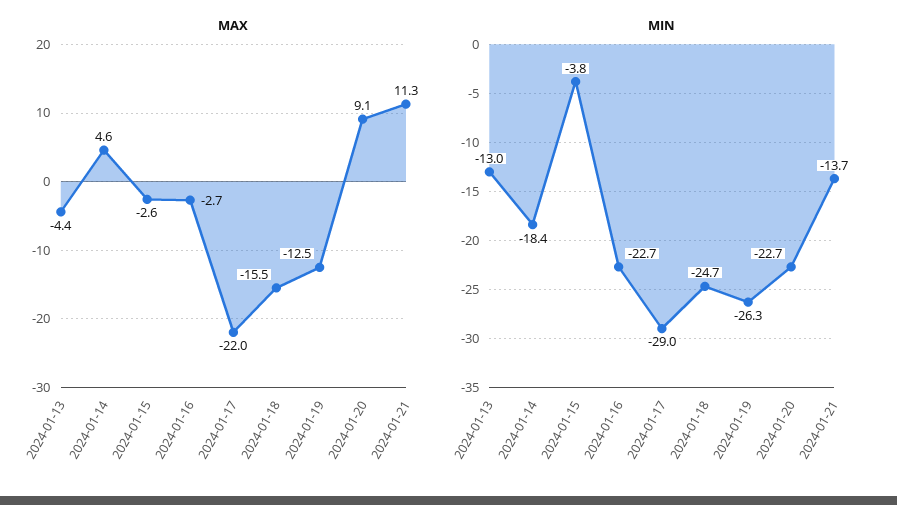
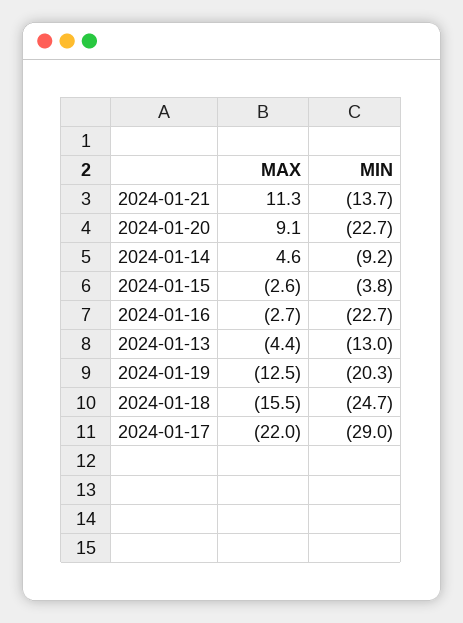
MIN, 2024-01-14: -18.4 -> -9.2
MIN, 2024-01-19: -26.3 -> -20.3

